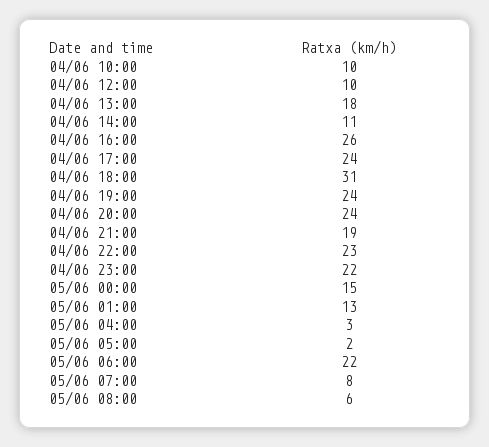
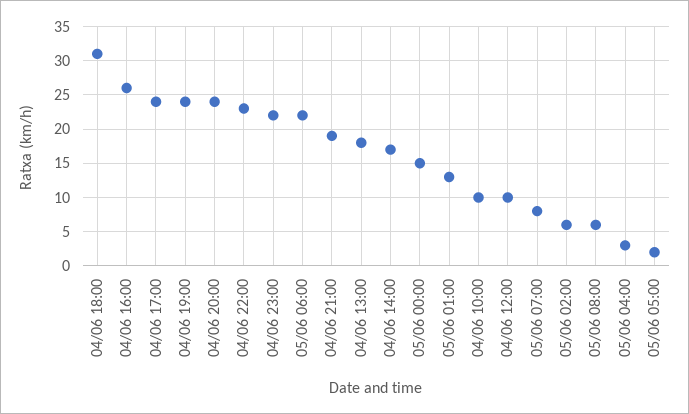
04/06 14:00: 11 -> 17
05/06 02:00: none -> 6

